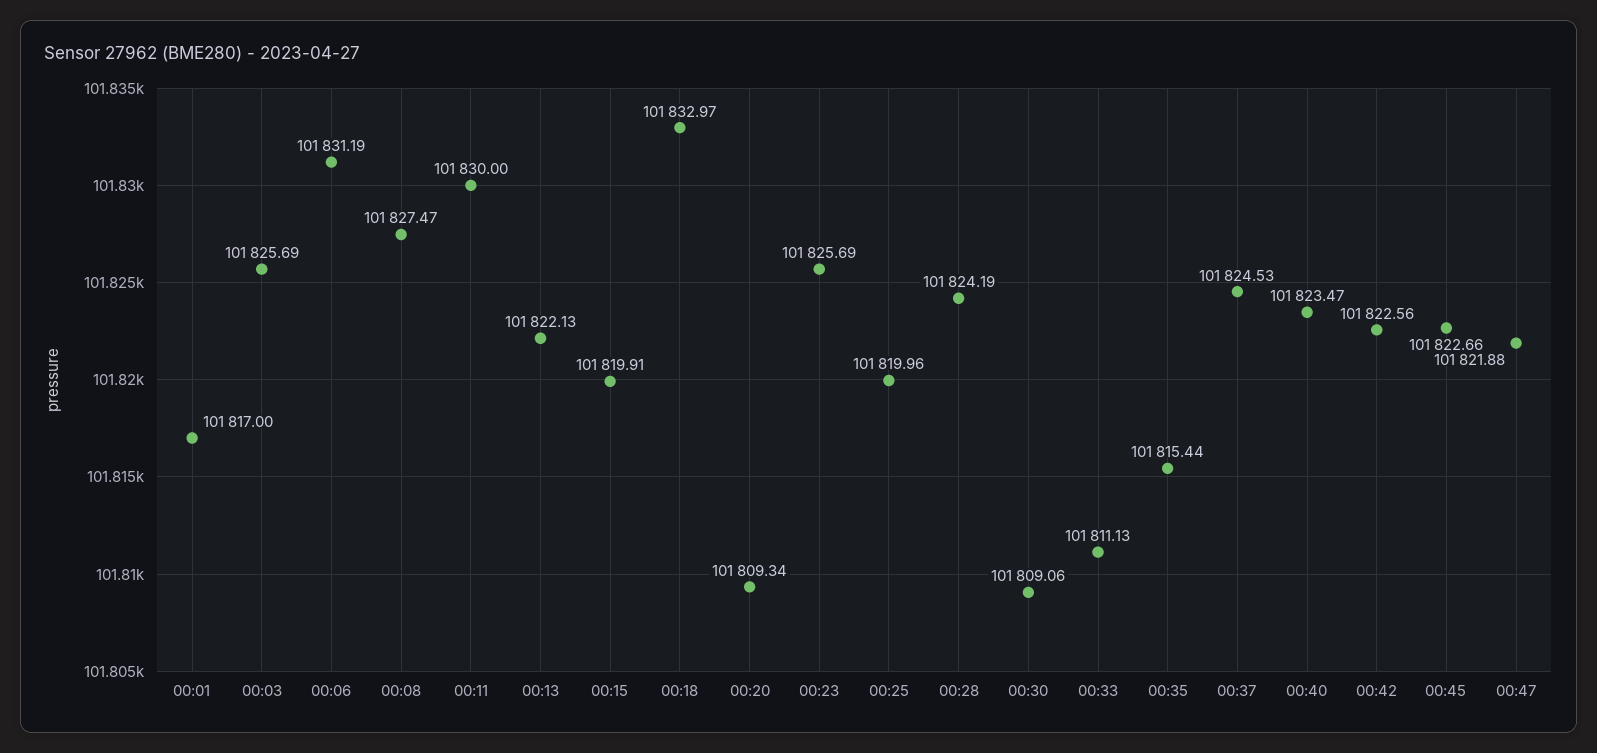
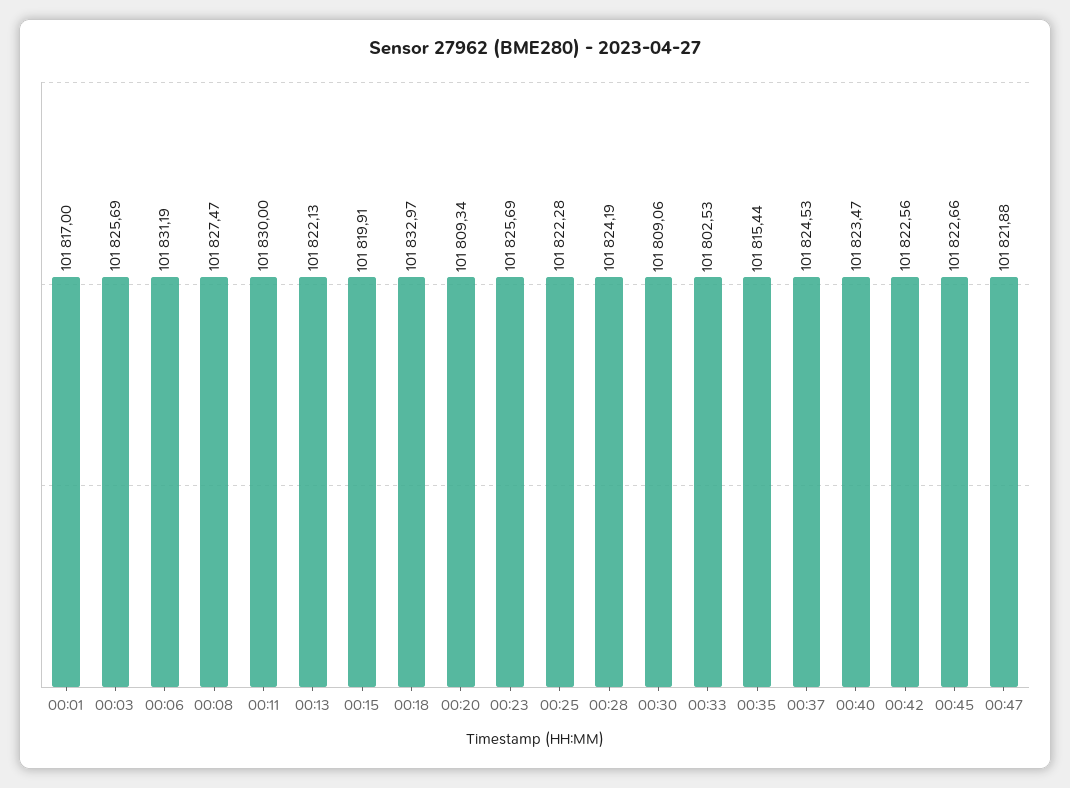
00:25: 101819.96 -> 101822.28
00:33: 101811.13 -> 101802.53

